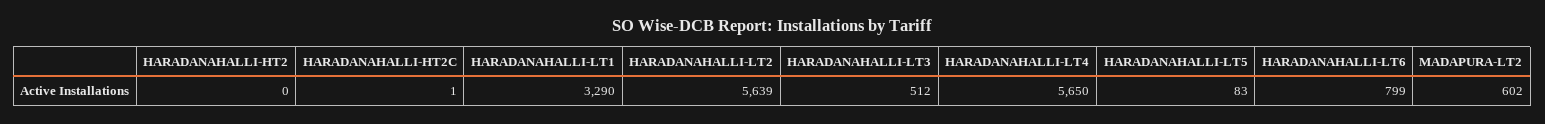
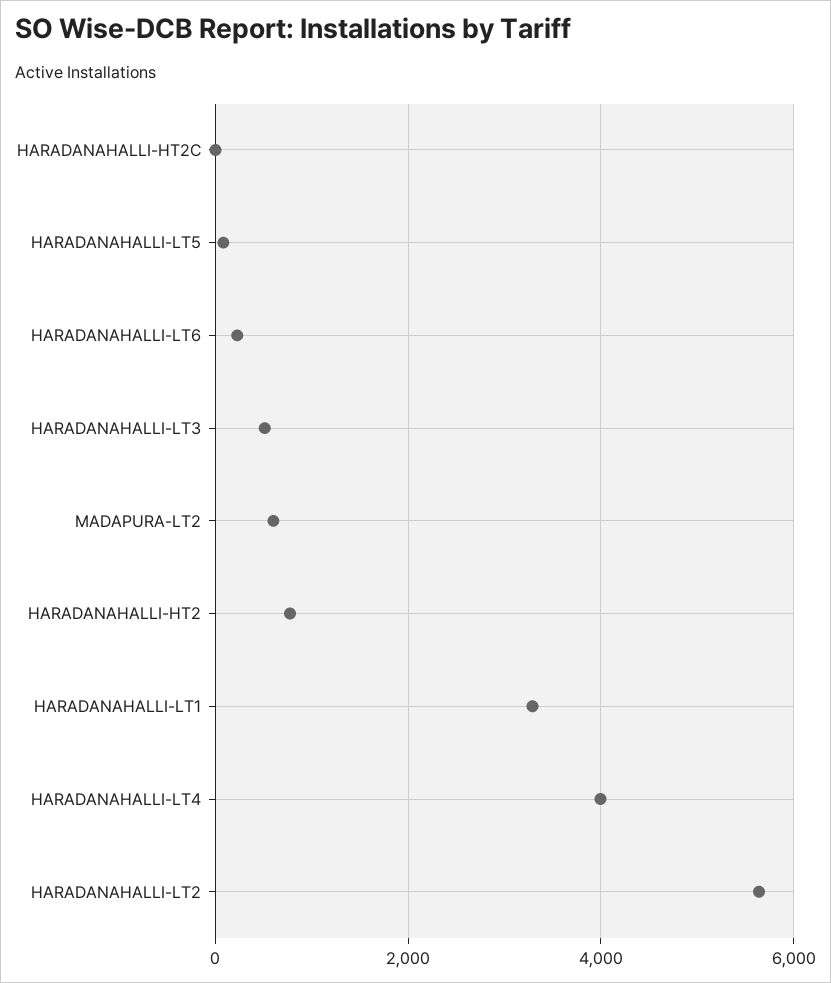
HARADANAHALLI-HT2: 0 -> 800
HARADANAHALLI-LT4: 5650 -> 4000
HARADANAHALLI-LT6: 799 -> 200

